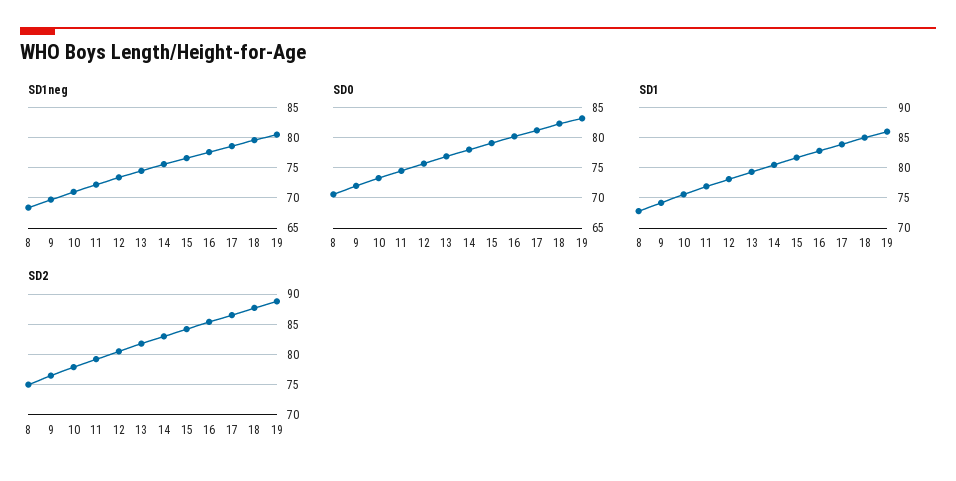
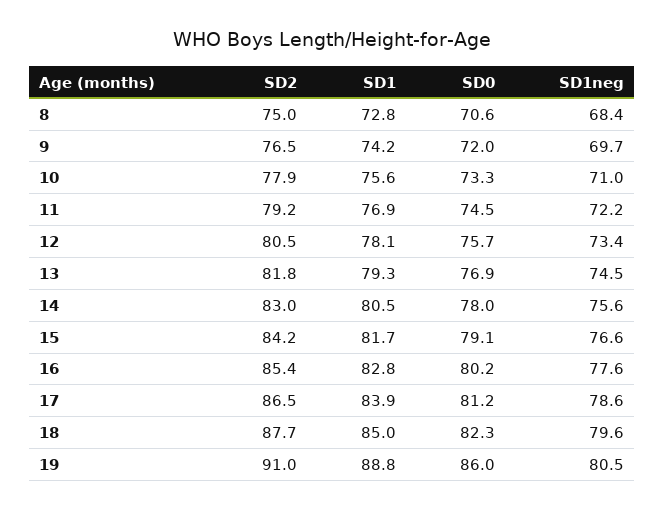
SD0, 19: 83 -> 86
SD1, 19: 86 -> 88.8
SD2, 19: 89 -> 91

